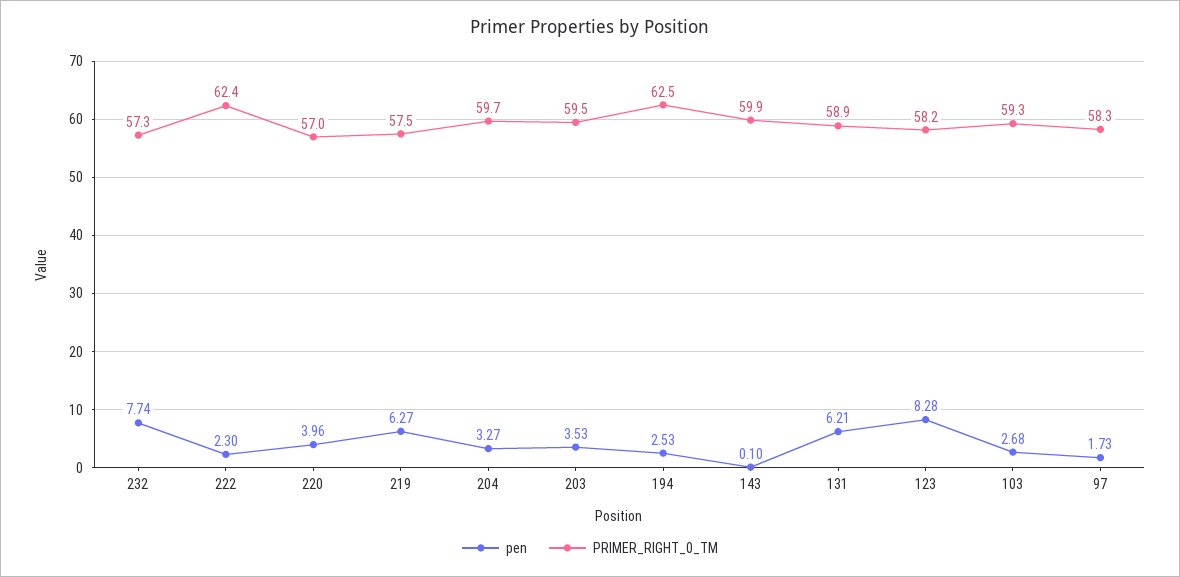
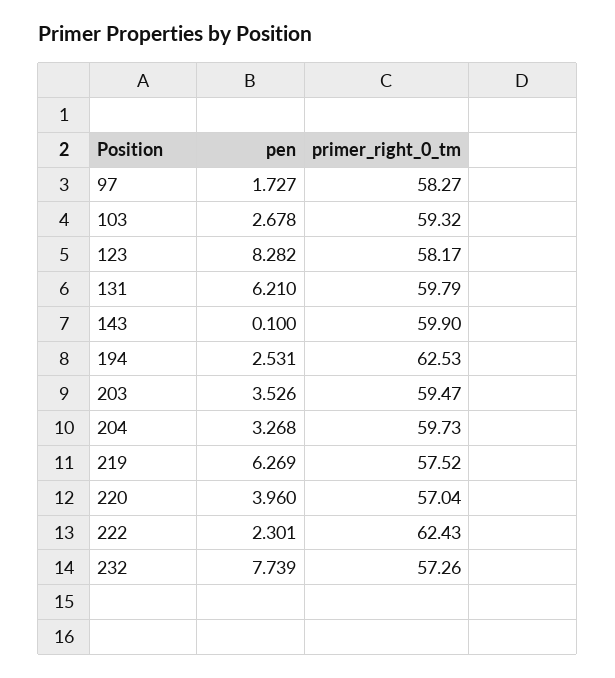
PRIMER_RIGHT_0_TM, 131: 58.9 -> 59.79

